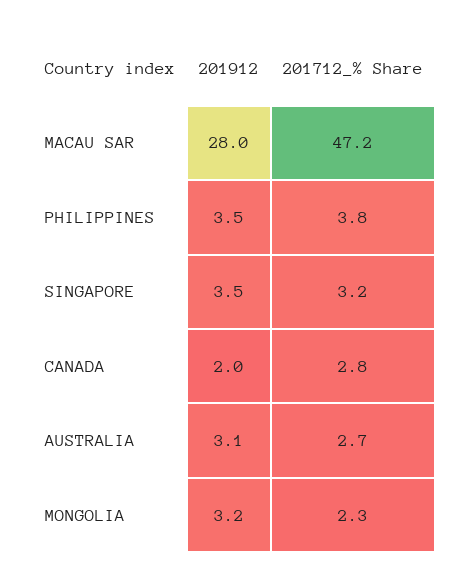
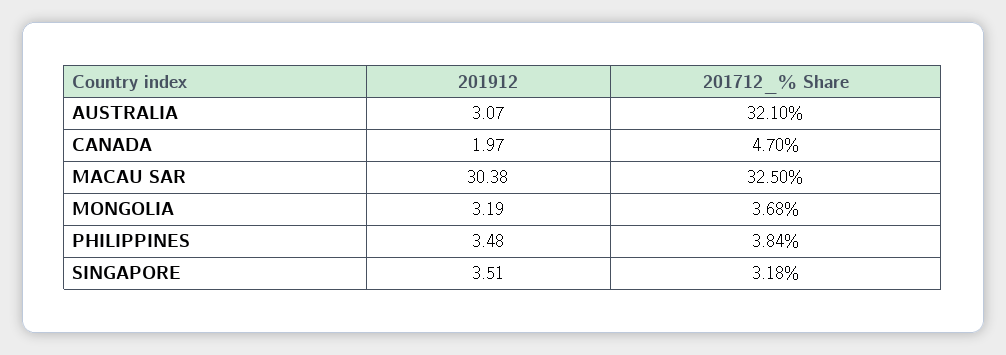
201912, MACAU SAR: 28 -> 30.38
201712_% Share, MACAU SAR: 47.2 -> 32.5
201712_% Share, CANADA: 2.8 -> 4.7
201712_% Share, AUSTRALIA: 2.7 -> 32.1
201712_% Share, MONGOLIA: 2.3 -> 3.68

